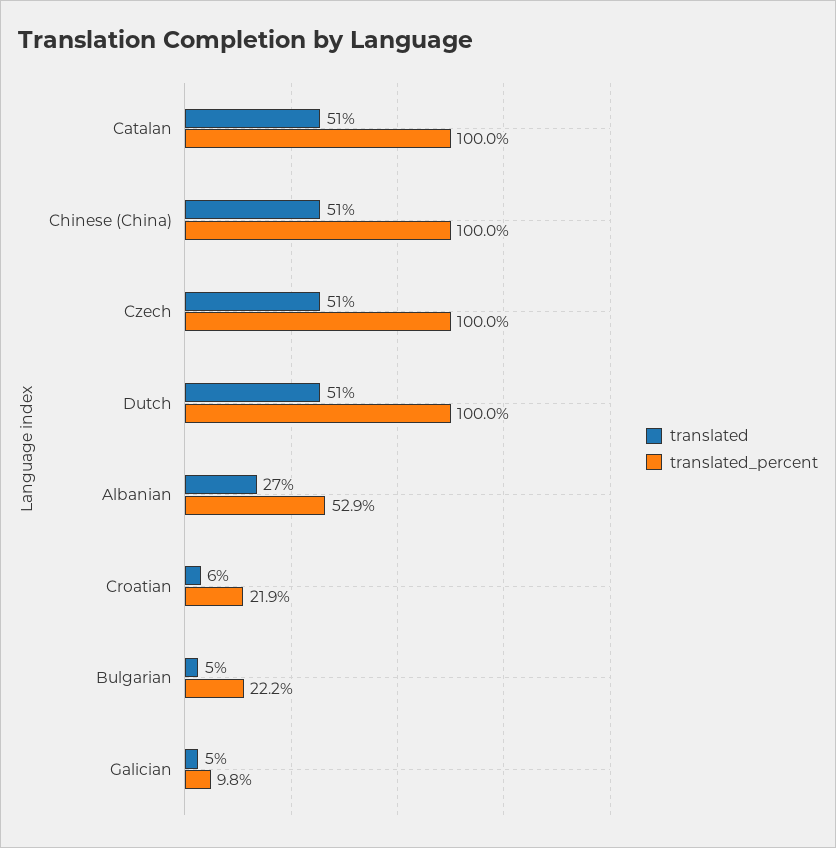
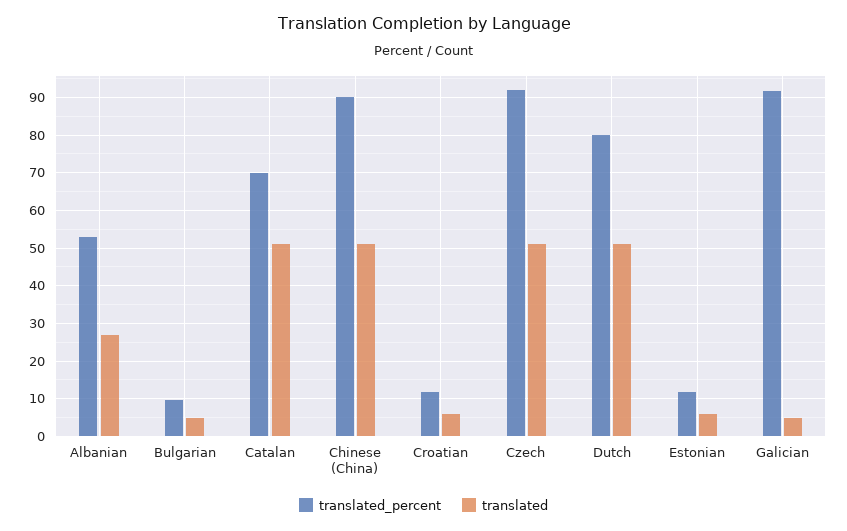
translated_percent, Catalan: 100 -> 70
translated_percent, Chinese (China): 100 -> 90
translated_percent, Czech: 100 -> 92
translated_percent, Dutch: 100 -> 80
translated_percent, Croatian: 21.9 -> 12
translated_percent, Bulgarian: 22.2 -> 10
translated_percent, Galician: 9.8 -> 92
translated_percent, Estonian: none -> 12
translated, Estonian: none -> 6

